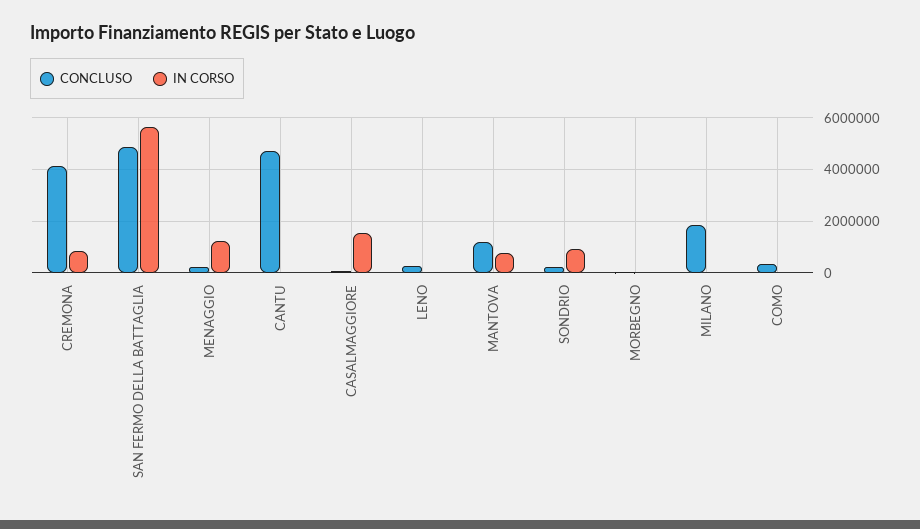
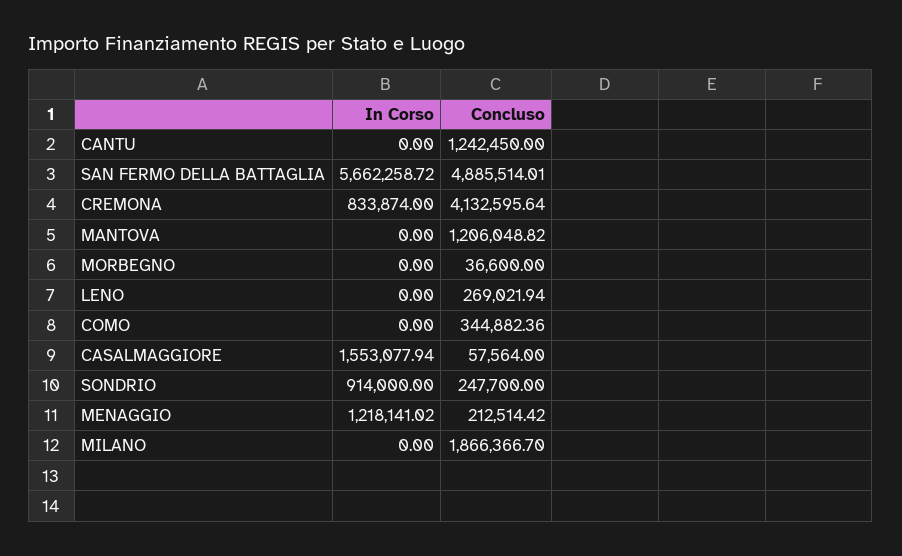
CONCLUSO, CANTU: 4750000 -> 1242450
IN CORSO, MANTOVA: 750000 -> 0

